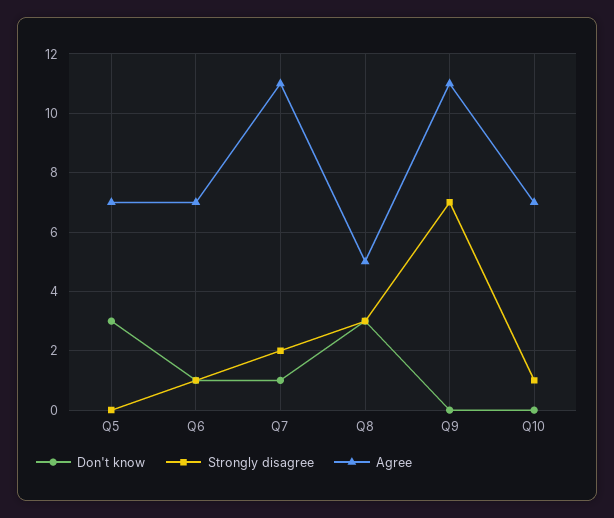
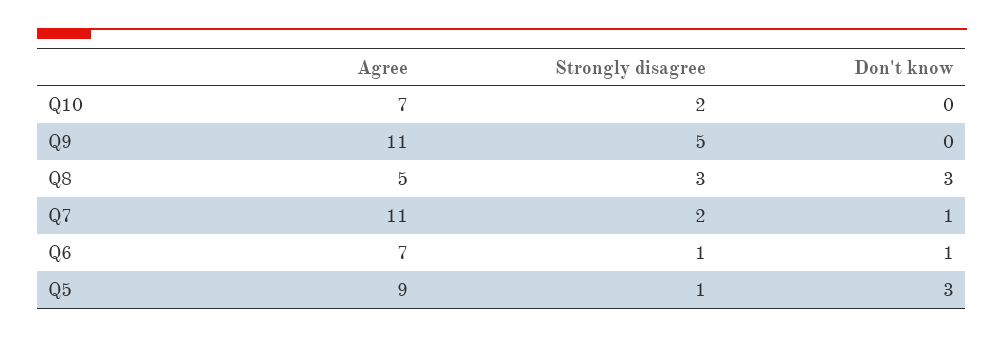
Strongly disagree, Q5: 0 -> 1
Agree, Q5: 7 -> 9
Strongly disagree, Q9: 7 -> 5
Strongly disagree, Q10: 1 -> 2

